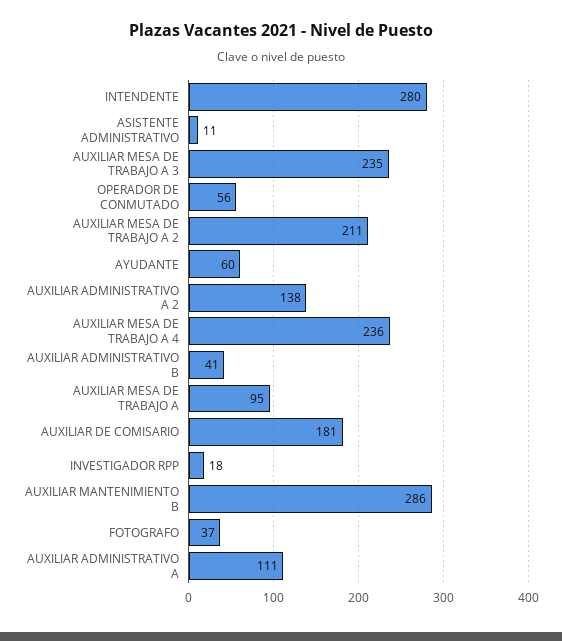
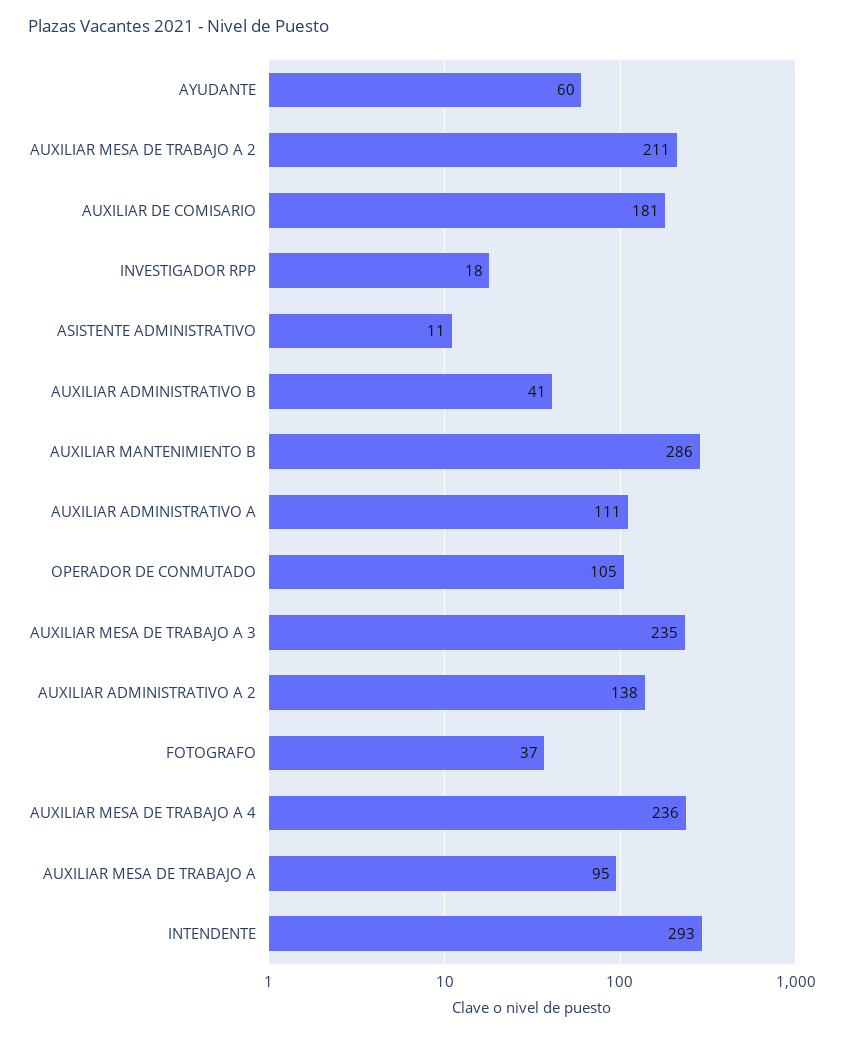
INTENDENTE: 280 -> 293
OPERADOR DE CONMUTADO: 56 -> 105

